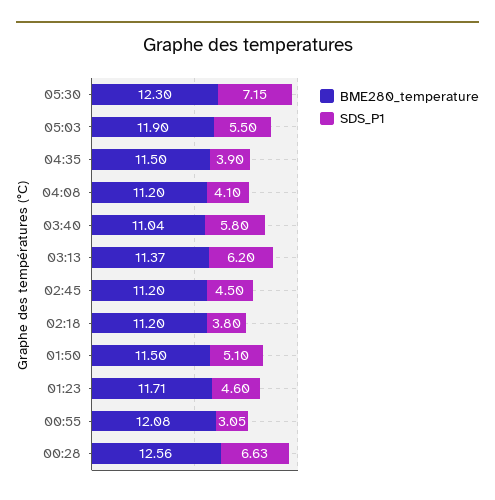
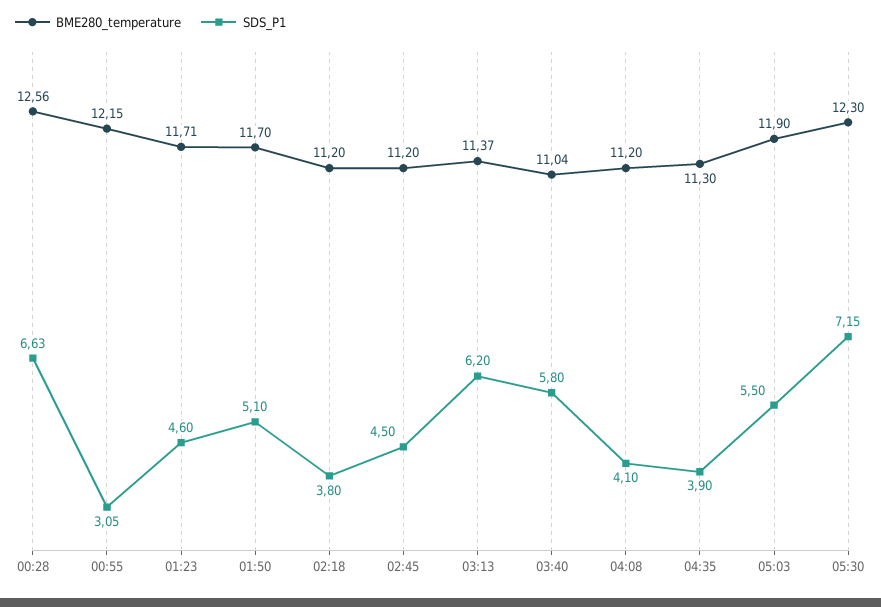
BME280_temperature, 04:35: 11.5 -> 11.3
BME280_temperature, 01:50: 11.5 -> 11.7
BME280_temperature, 00:55: 12.08 -> 12.15

